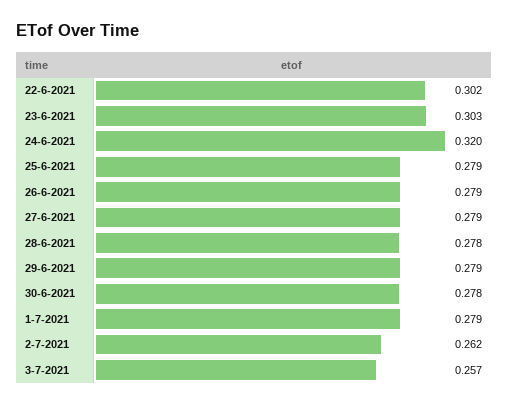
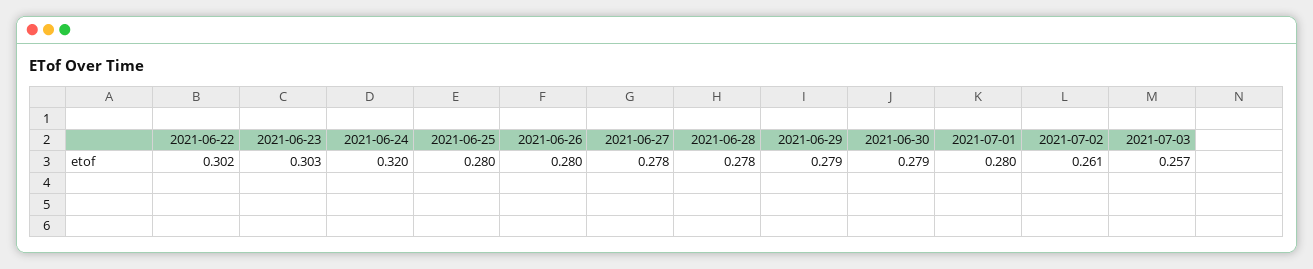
25-6-2021: 0.279 -> 0.28
26-6-2021: 0.279 -> 0.28
27-6-2021: 0.279 -> 0.278
30-6-2021: 0.278 -> 0.279
1-7-2021: 0.279 -> 0.28
2-7-2021: 0.262 -> 0.261

